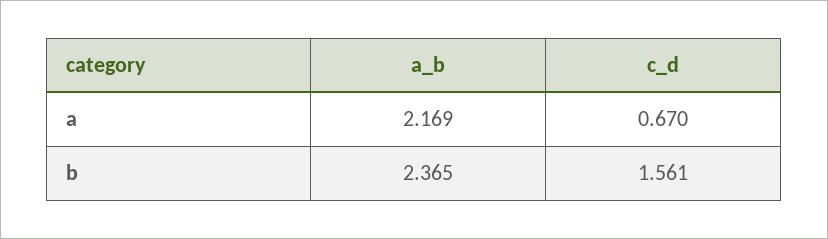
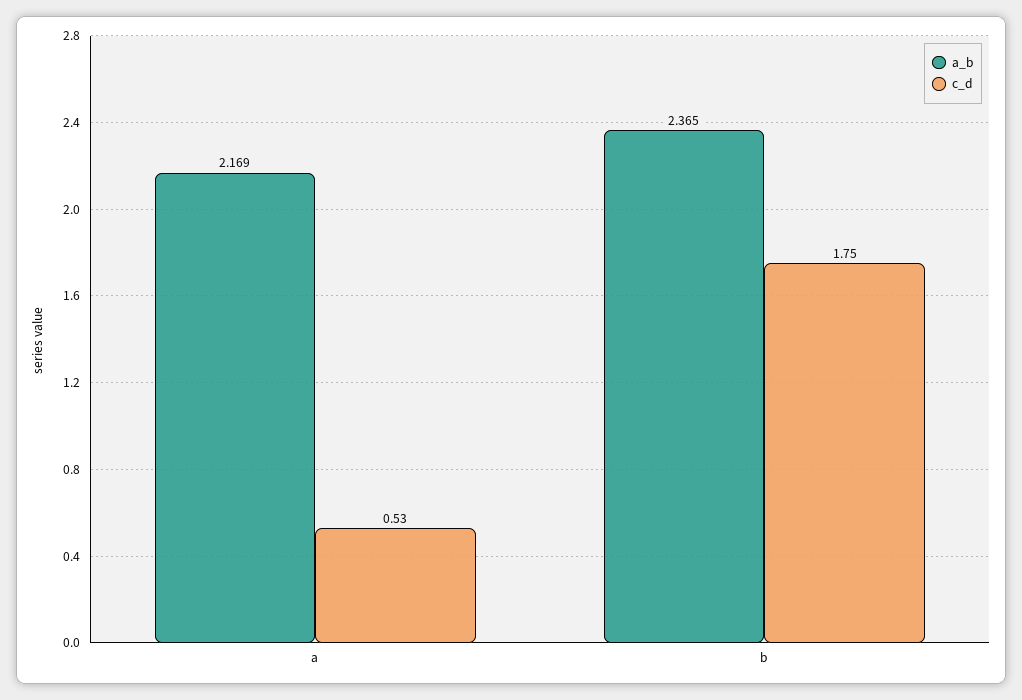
c_d, a: 0.67 -> 0.53
c_d, b: 1.561 -> 1.75

